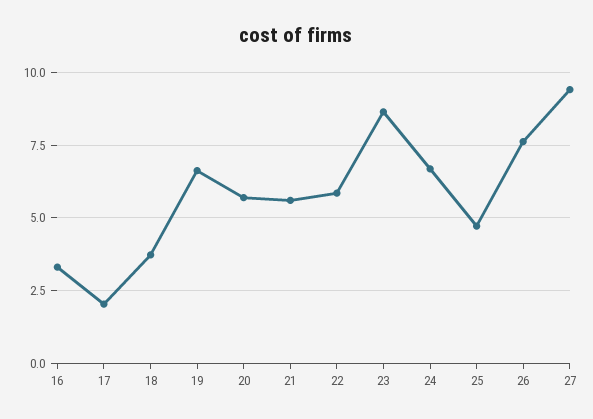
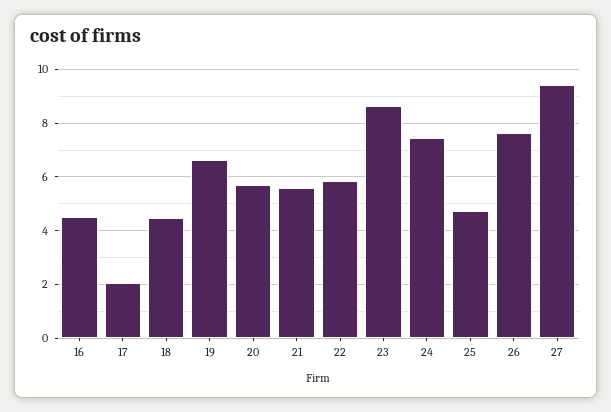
16: 3.25 -> 4.5
18: 3.75 -> 4.5
24: 6.75 -> 7.5

